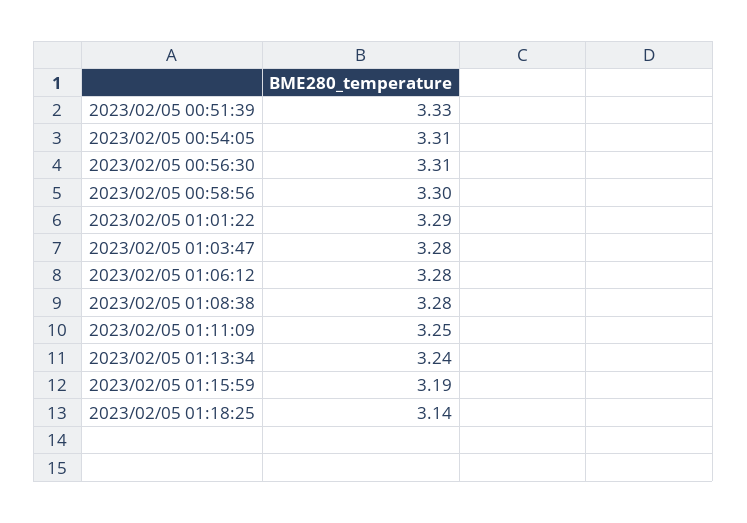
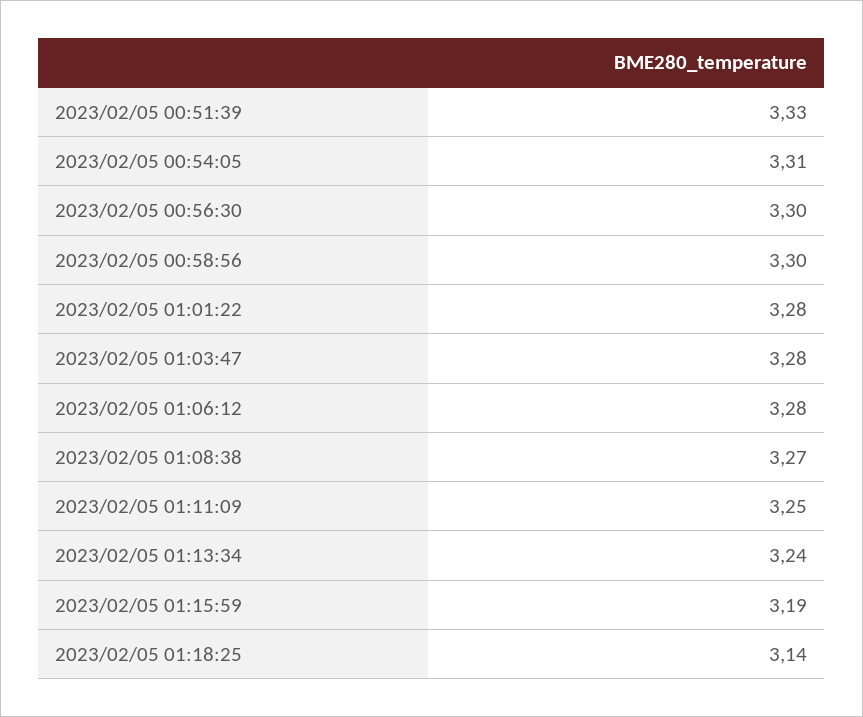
2023/02/05 00:56:30: 3.31 -> 3.3
2023/02/05 01:01:22: 3.29 -> 3.28
2023/02/05 01:08:38: 3.28 -> 3.27

